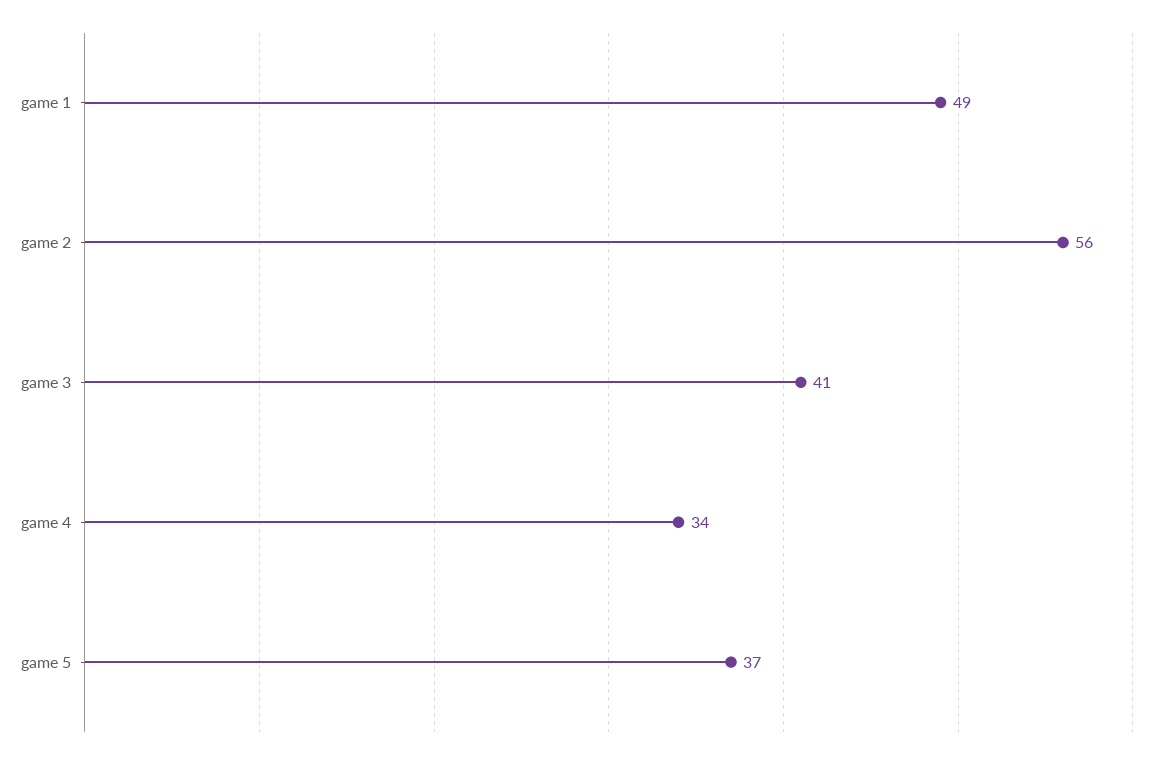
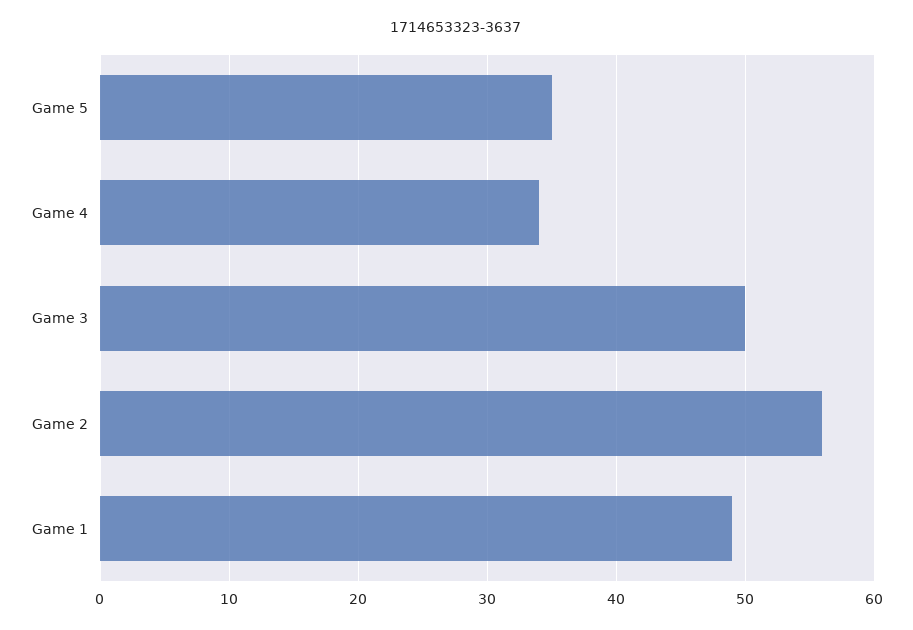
game 3: 41 -> 50
game 5: 37 -> 35

